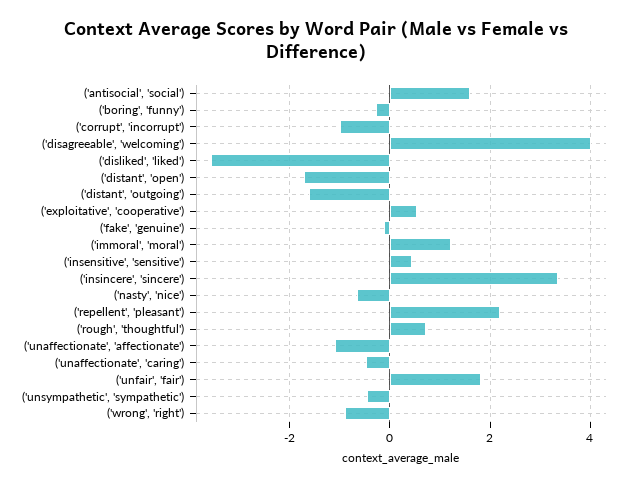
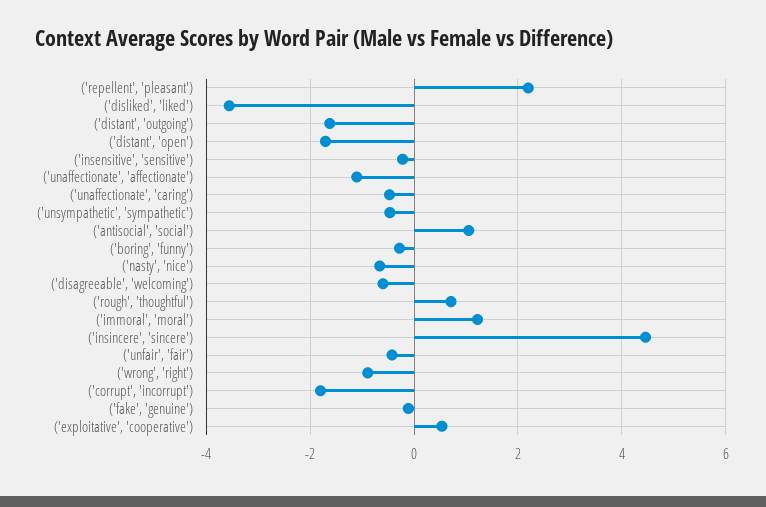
('antisocial', 'social'): 1.6 -> 1
('corrupt', 'incorrupt'): -1 -> -1.8
('disagreeable', 'welcoming'): 4 -> -0.6
('insensitive', 'sensitive'): 0.4 -> -0.2
('insincere', 'sincere'): 3.4 -> 4.4
('unfair', 'fair'): 1.8 -> -0.4

